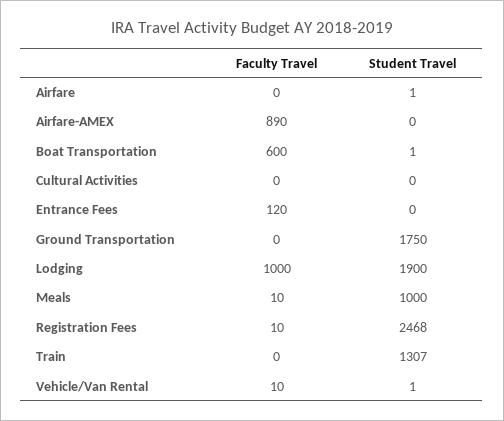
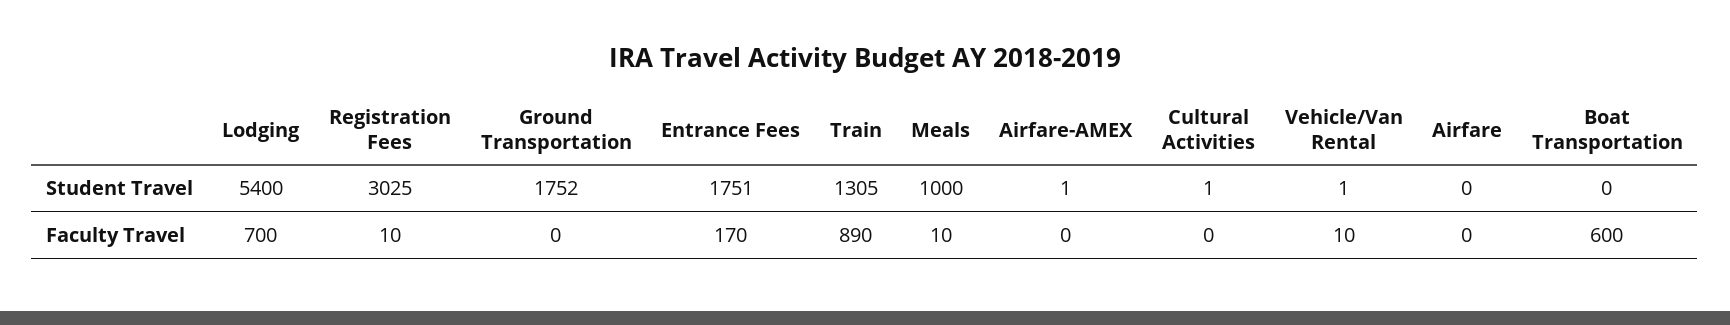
Student Travel, Airfare: 1 -> 0
Faculty Travel, Airfare-AMEX: 890 -> 0
Student Travel, Airfare-AMEX: 0 -> 1
Student Travel, Boat Transportation: 1 -> 0
Student Travel, Cultural Activities: 0 -> 1
Faculty Travel, Entrance Fees: 120 -> 170
Student Travel, Entrance Fees: 0 -> 1751
Student Travel, Ground Transportation: 1750 -> 1752
Faculty Travel, Lodging: 1000 -> 700
Student Travel, Lodging: 1900 -> 5400
Student Travel, Registration Fees: 2468 -> 3025
Faculty Travel, Train: 0 -> 890
Student Travel, Train: 1307 -> 1305

